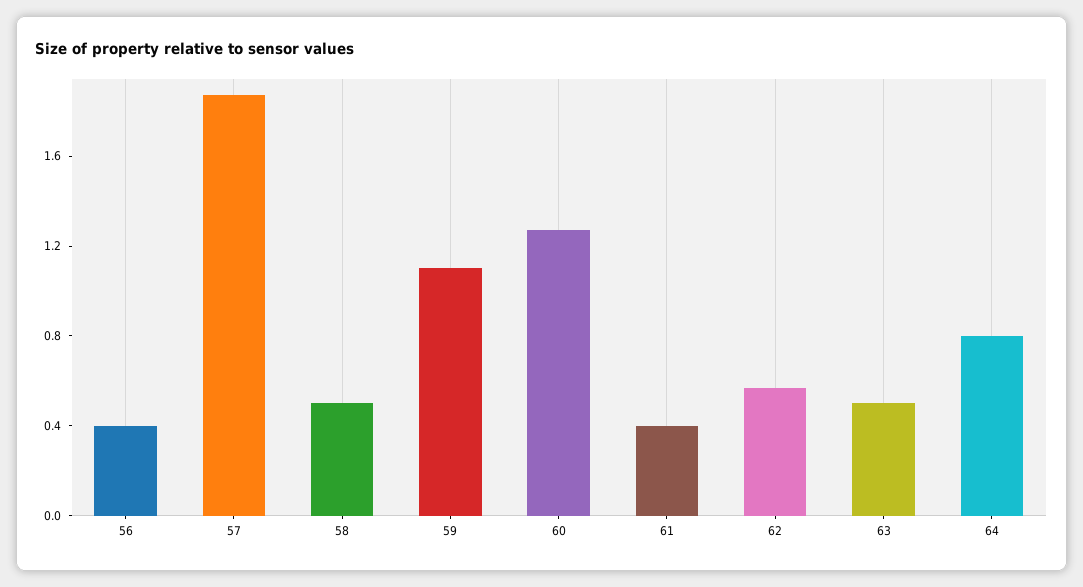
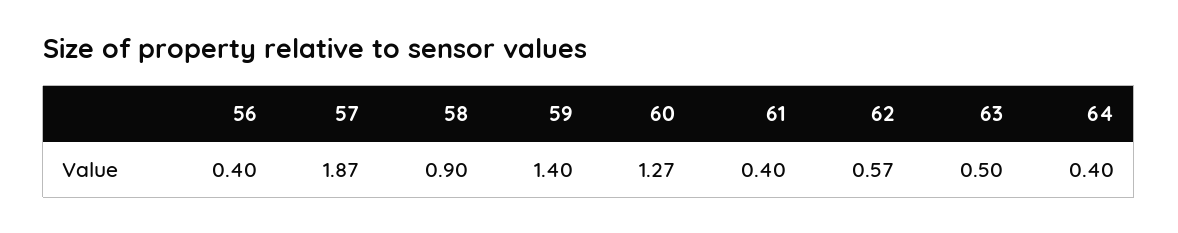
58: 0.5 -> 0.9
59: 1.1 -> 1.4
64: 0.8 -> 0.4

